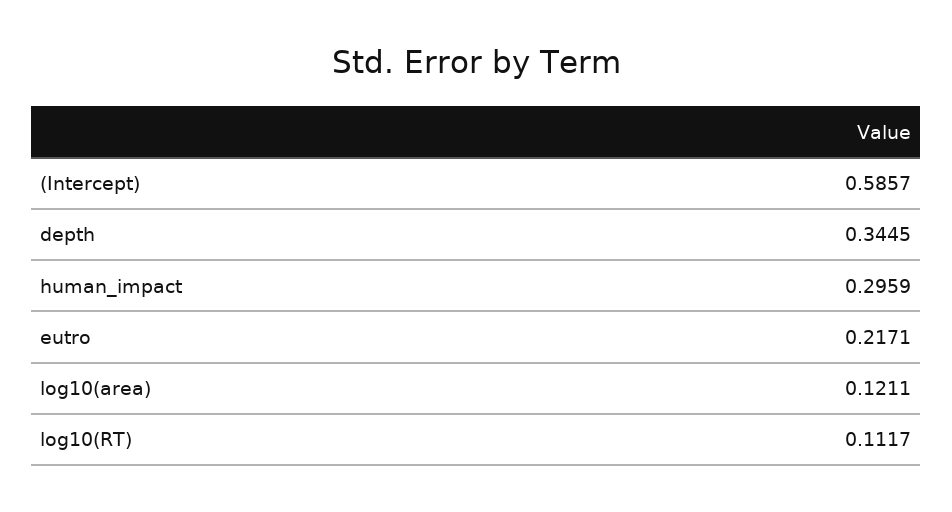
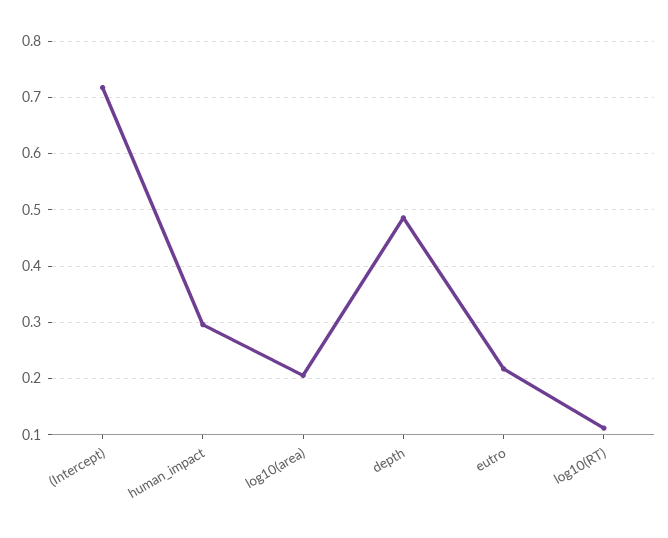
(Intercept): 0.5857 -> 0.72
depth: 0.3445 -> 0.48
log10(area): 0.1211 -> 0.2

